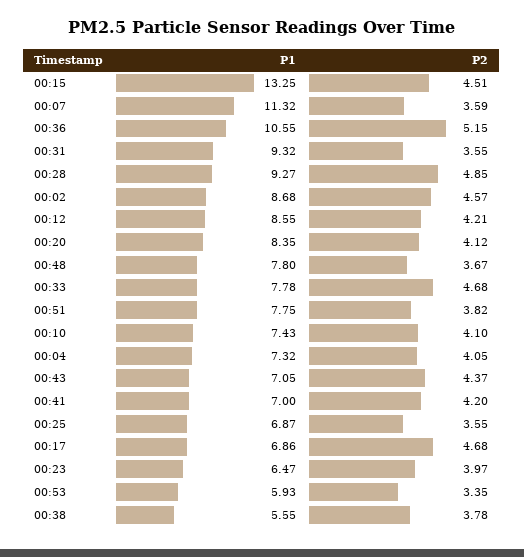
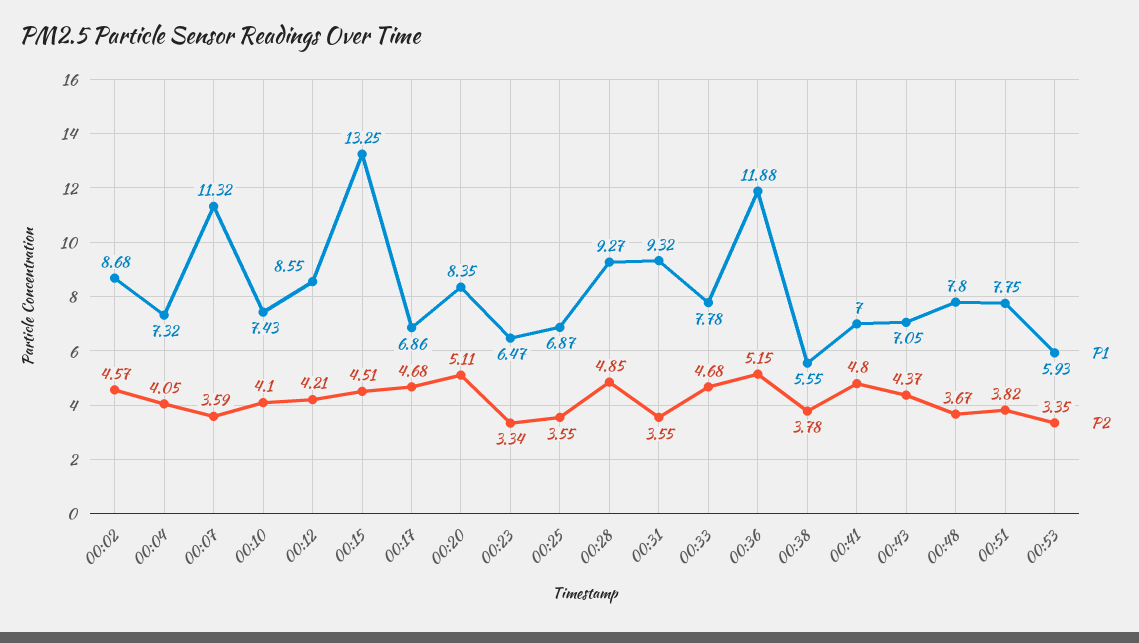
P1, 00:36: 10.55 -> 11.88
P2, 00:20: 4.12 -> 5.11
P2, 00:41: 4.2 -> 4.8
P2, 00:23: 3.97 -> 3.34

